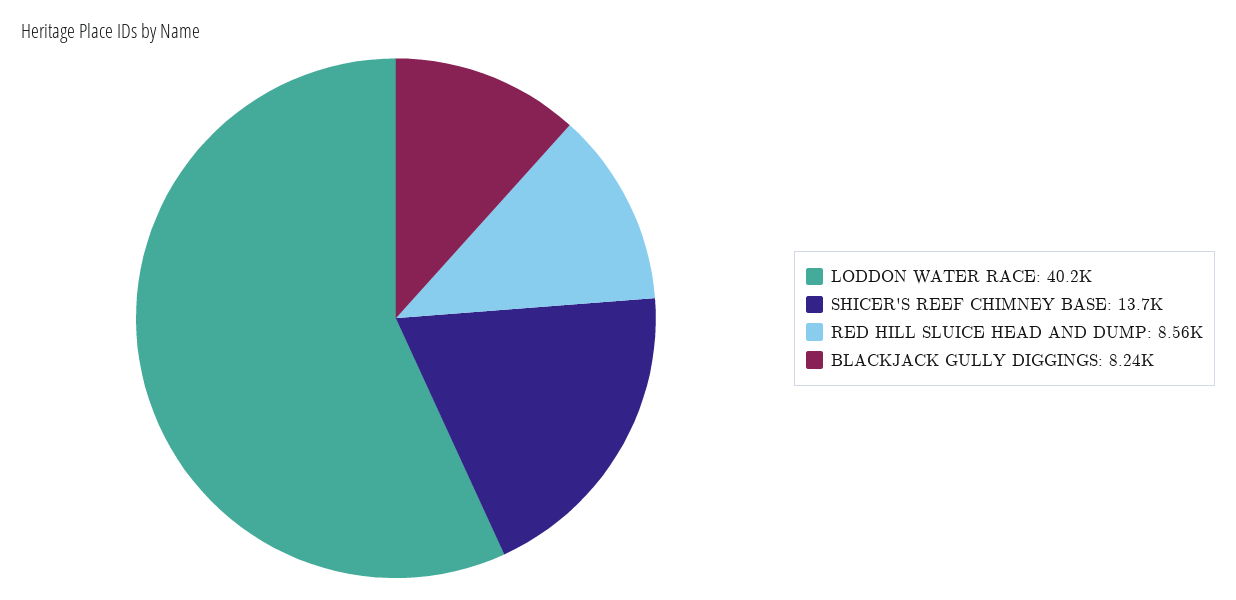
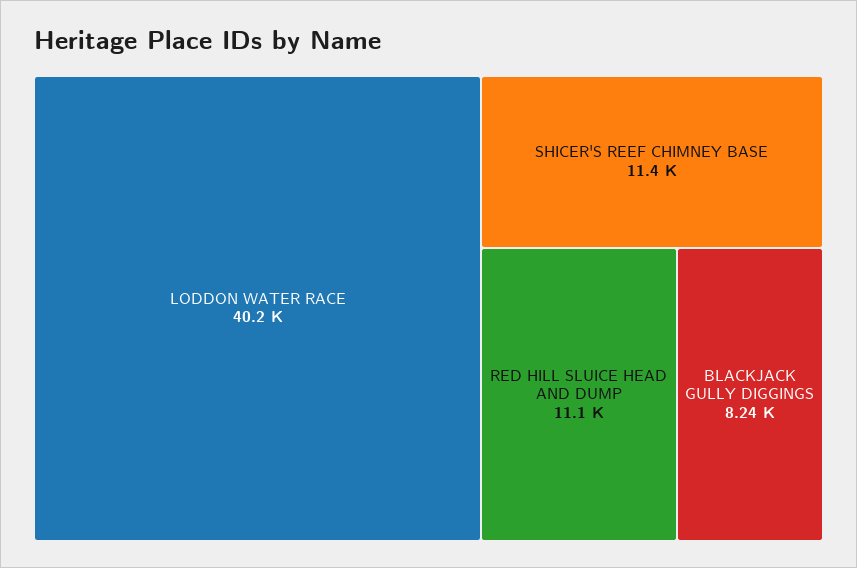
SHICER'S REEF CHIMNEY BASE: 13700 -> 11400
RED HILL SLUICE HEAD AND DUMP: 8560 -> 11100

